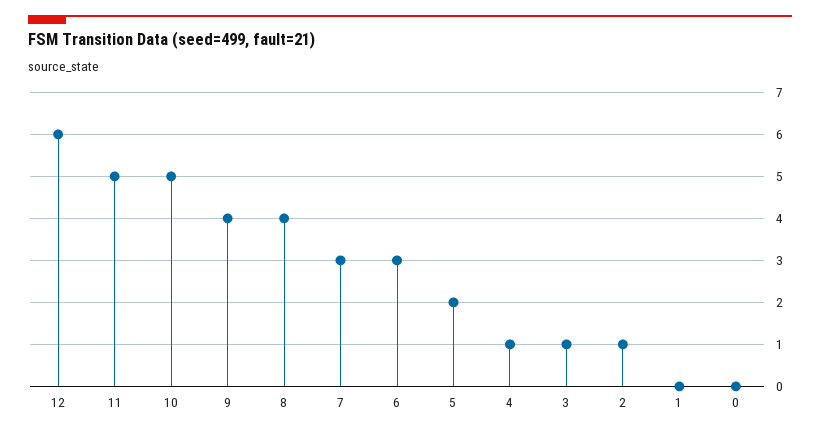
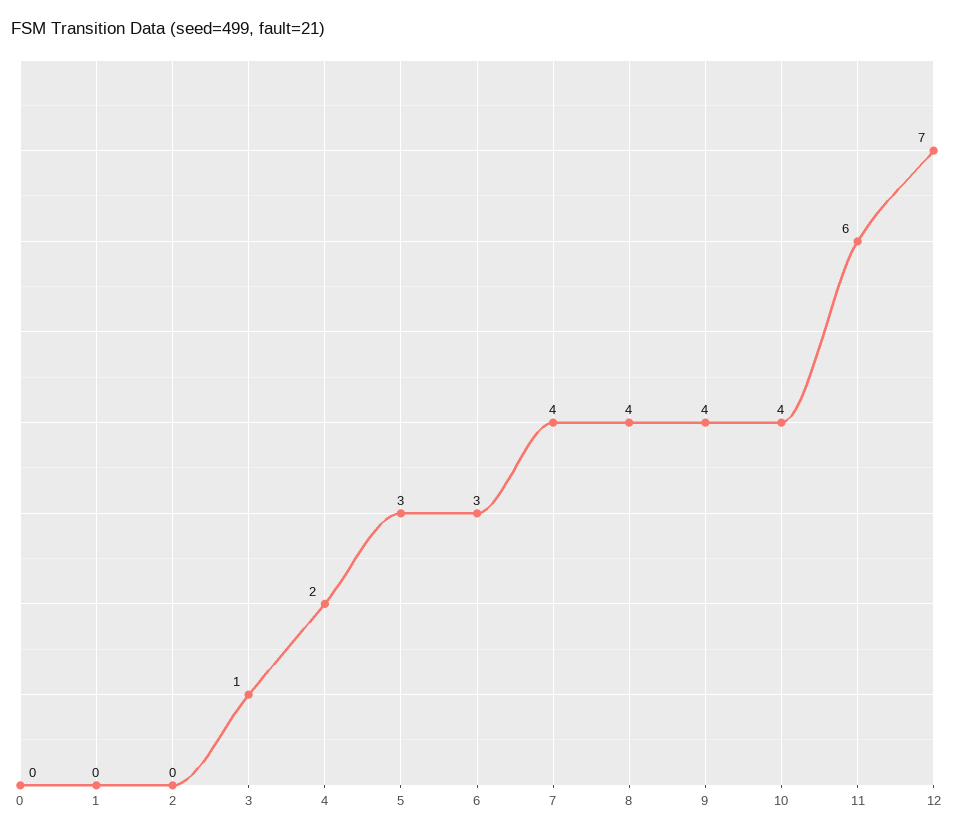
12: 6 -> 7
11: 5 -> 6
10: 5 -> 4
7: 3 -> 4
5: 2 -> 3
4: 1 -> 2
2: 1 -> 0

